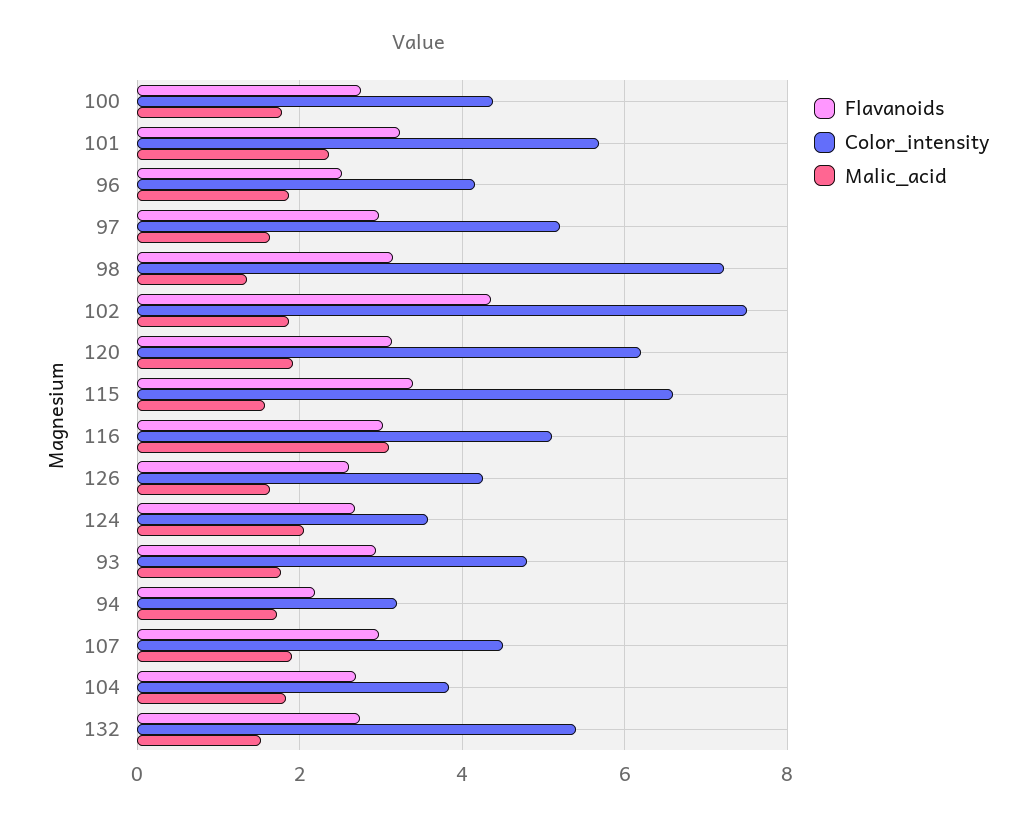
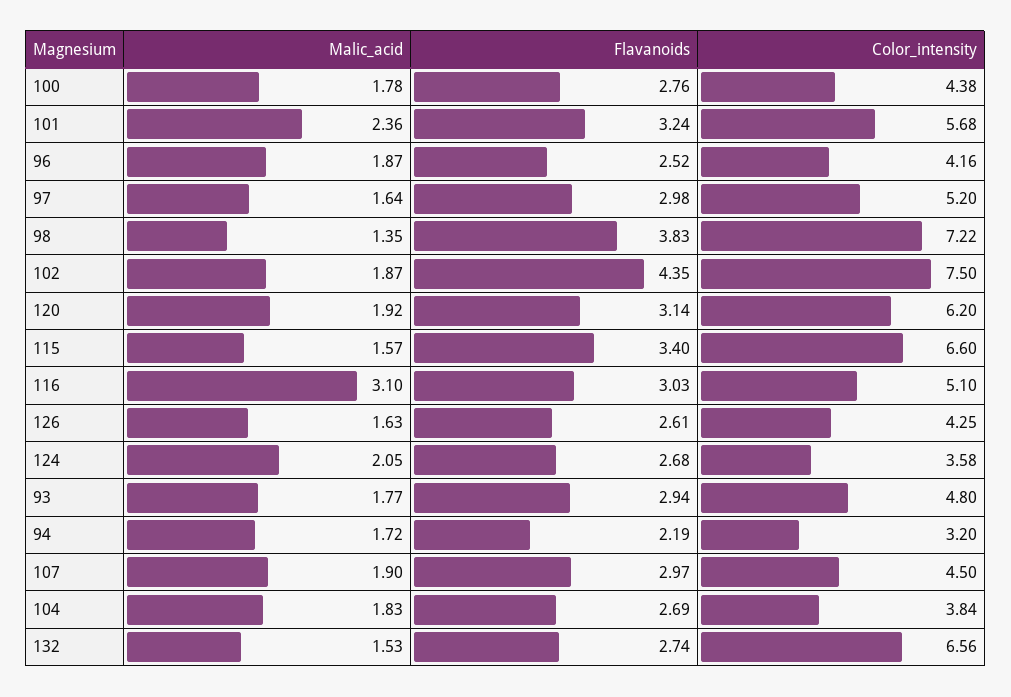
Flavanoids, 98: 3.2 -> 3.83
Color_intensity, 132: 5.4 -> 6.56

